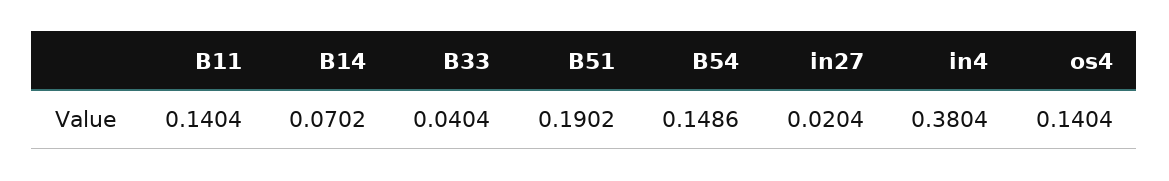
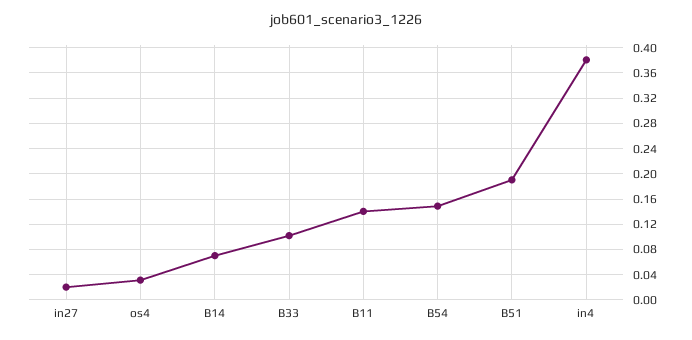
B33: 0.0404 -> 0.1
os4: 0.1404 -> 0.03

